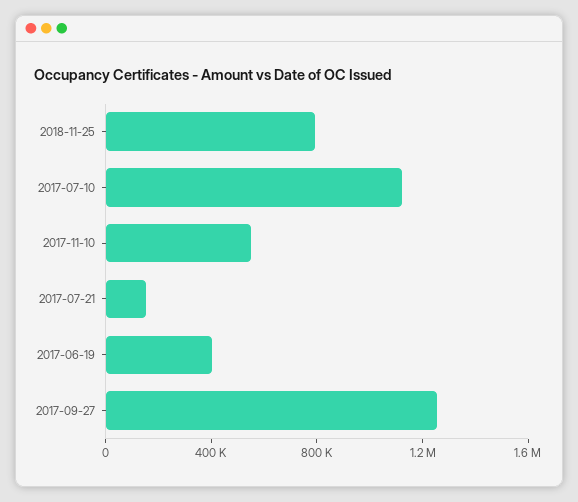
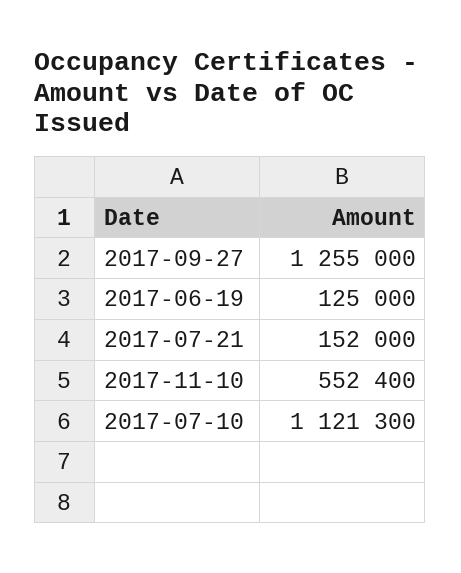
2018-11-25: 800000 -> none
2017-06-19: 400000 -> 125000

